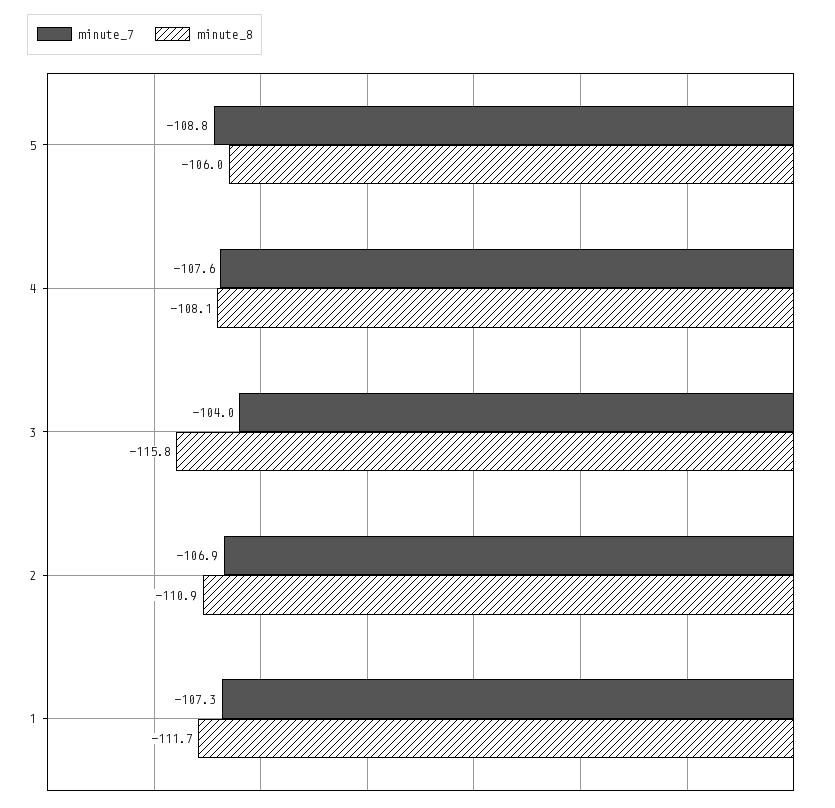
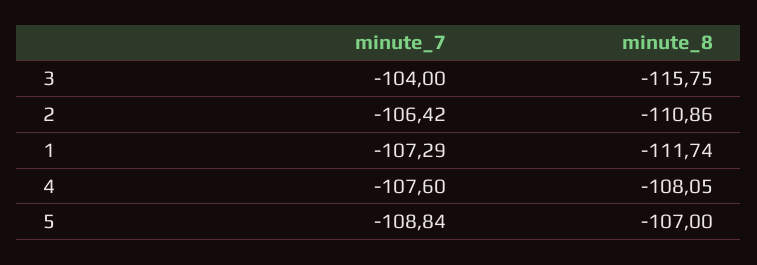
minute_8, 5: -106 -> -107
minute_7, 2: -106.9 -> -106.42

